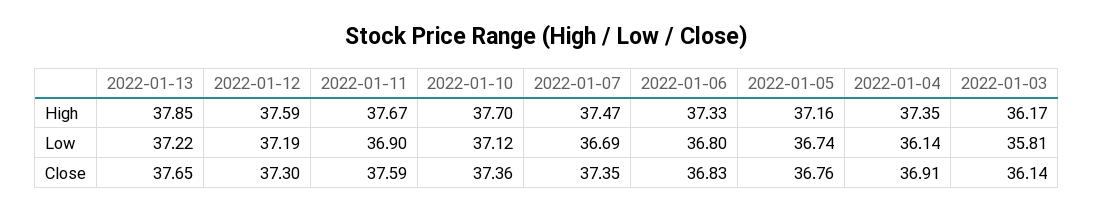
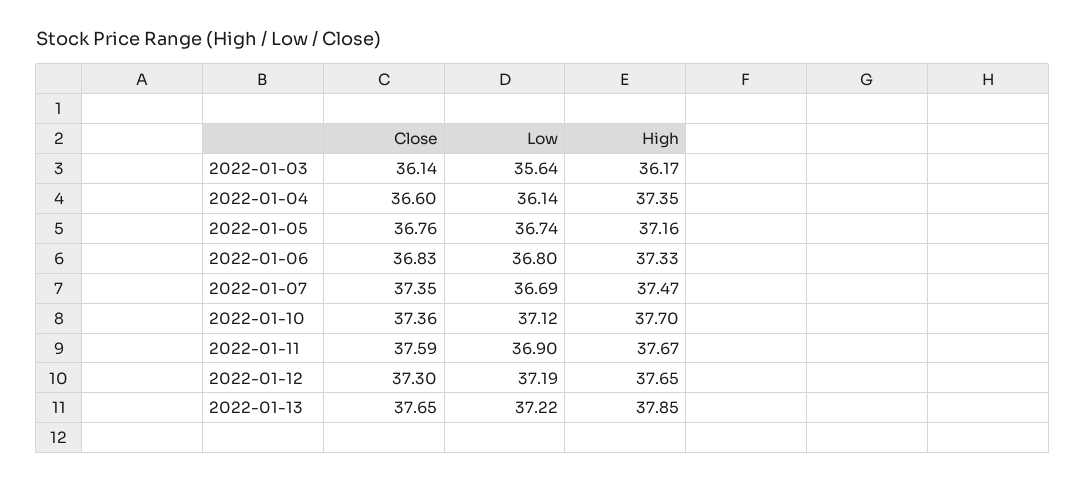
2022-01-12, High: 37.59 -> 37.65
2022-01-03, Low: 35.81 -> 35.64
2022-01-04, Close: 36.91 -> 36.6

